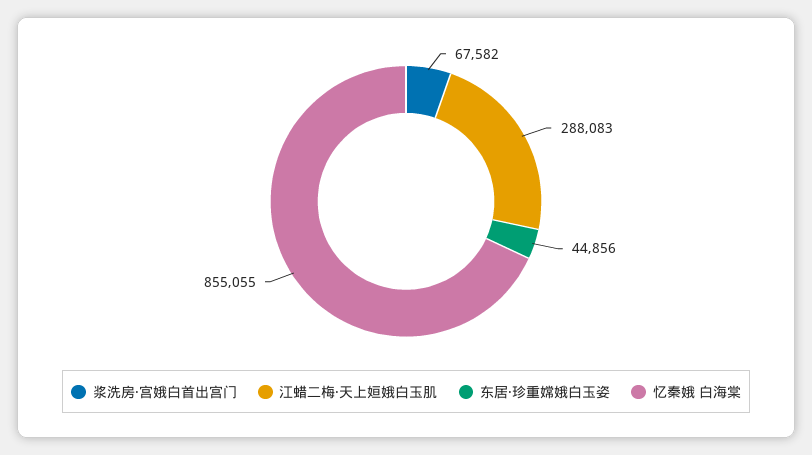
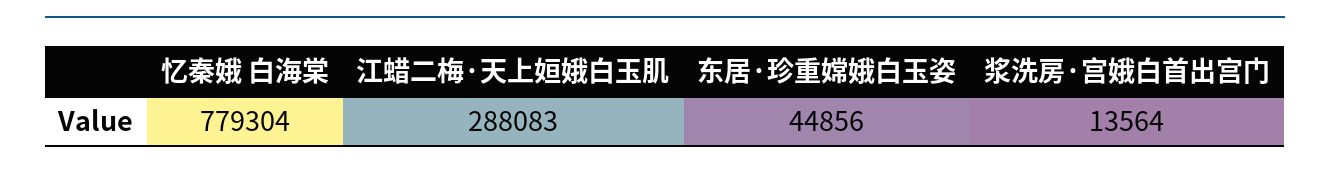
浆洗房·宫娥白首出宫门: 67582 -> 13564
忆秦娥 白海棠: 855055 -> 779304

